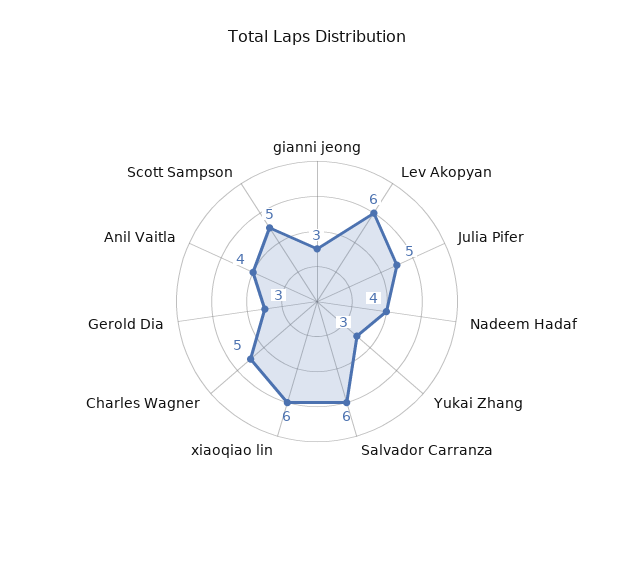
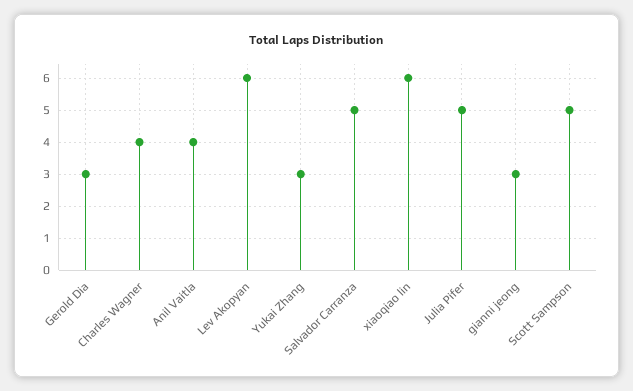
Nadeem Hadaf: 4 -> none
Salvador Carranza: 6 -> 5
Charles Wagner: 5 -> 4

